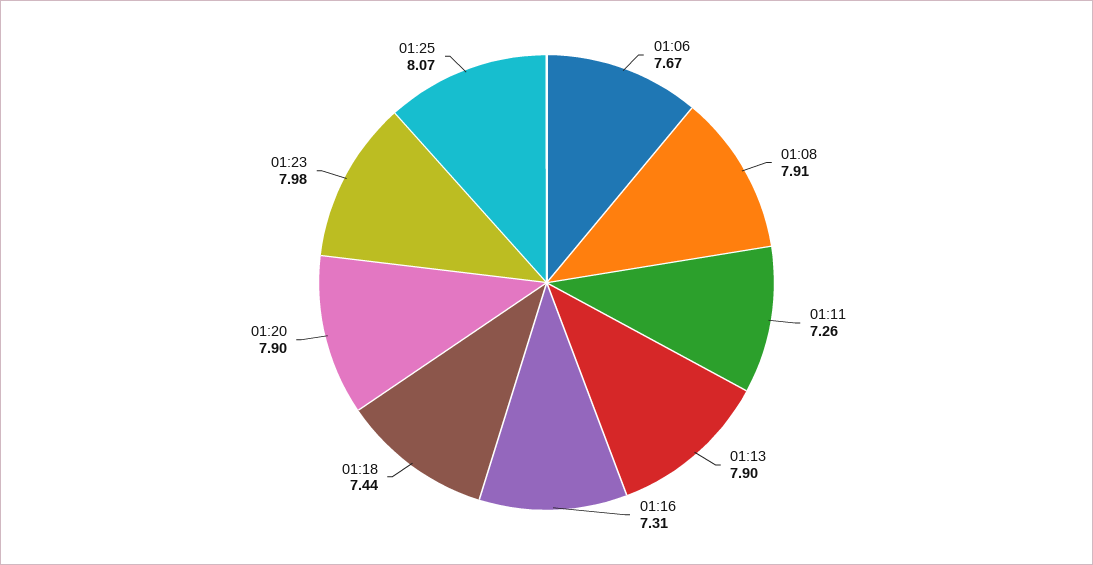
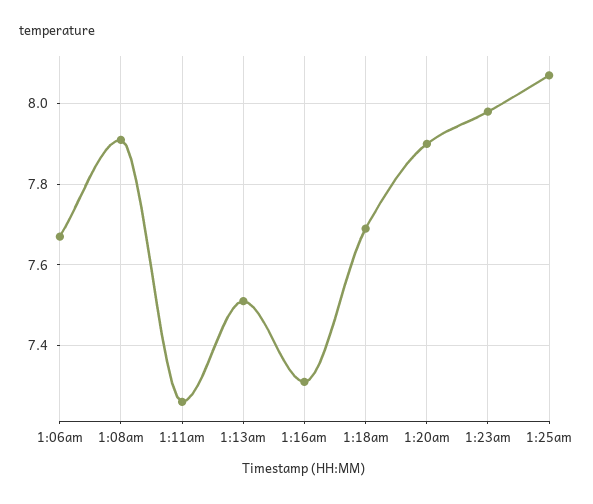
01:13: 7.9 -> 7.5
01:18: 7.44 -> 7.7

